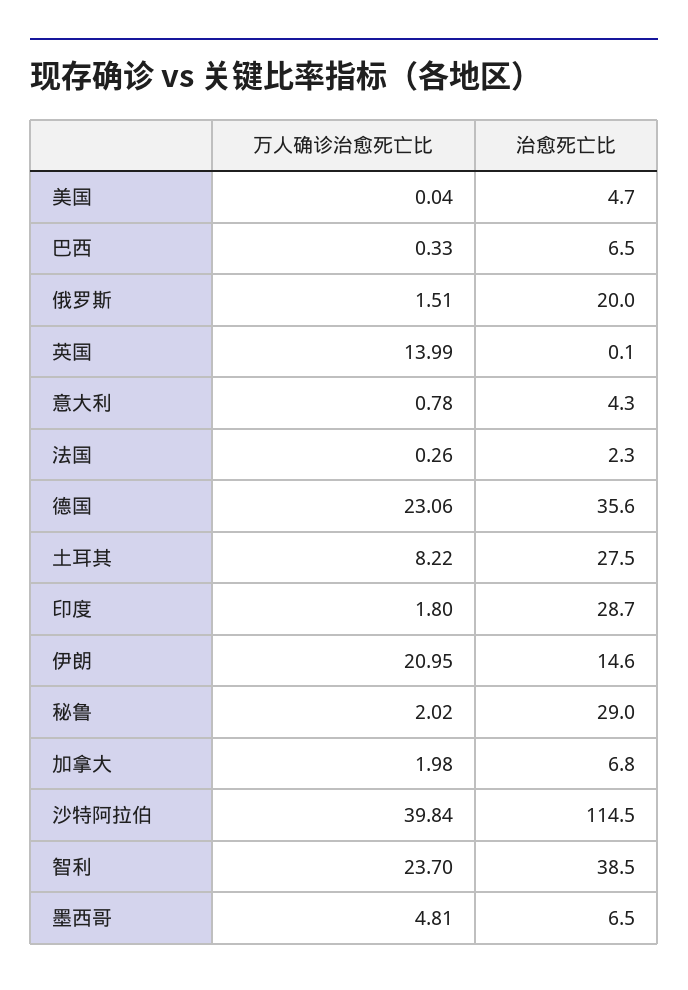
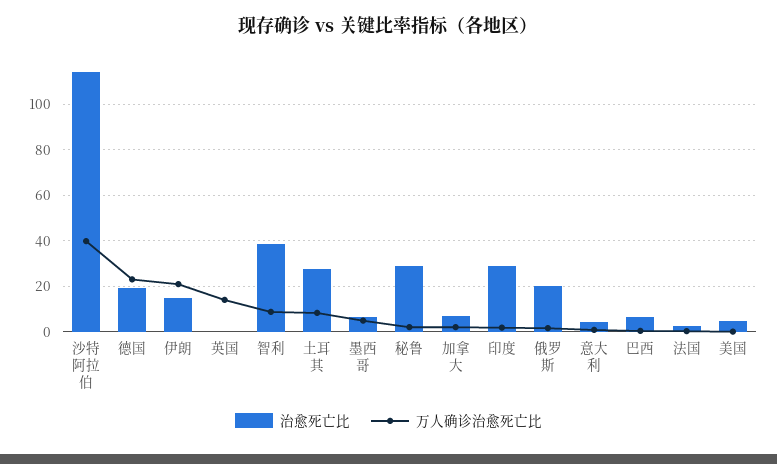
治愈死亡比, 德国: 35.6 -> 20
万人确诊治愈死亡比, 智利: 23.7 -> 10

